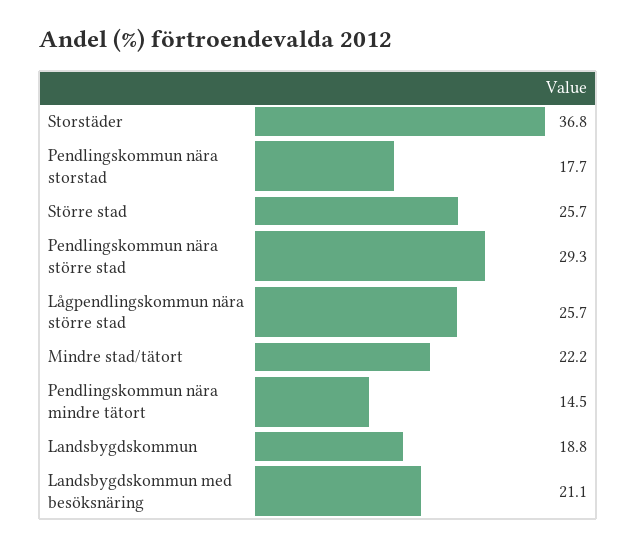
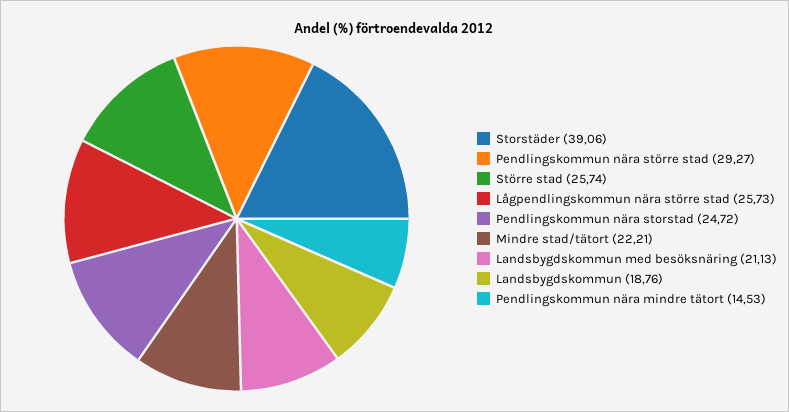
Storstäder: 36.8 -> 39.06
Pendlingskommun nära storstad: 17.7 -> 24.72

